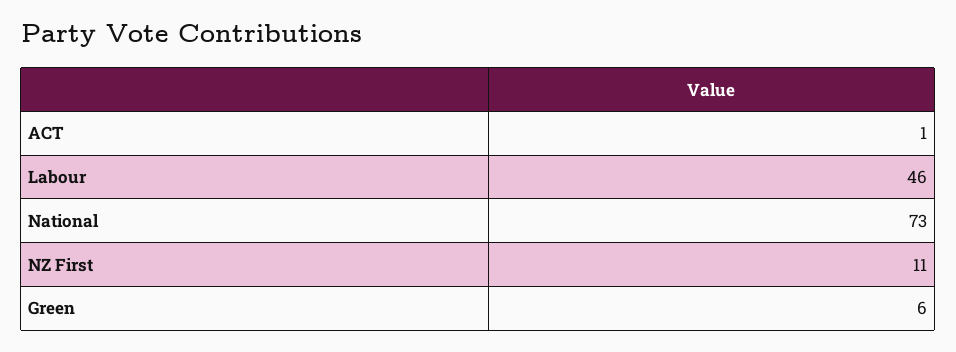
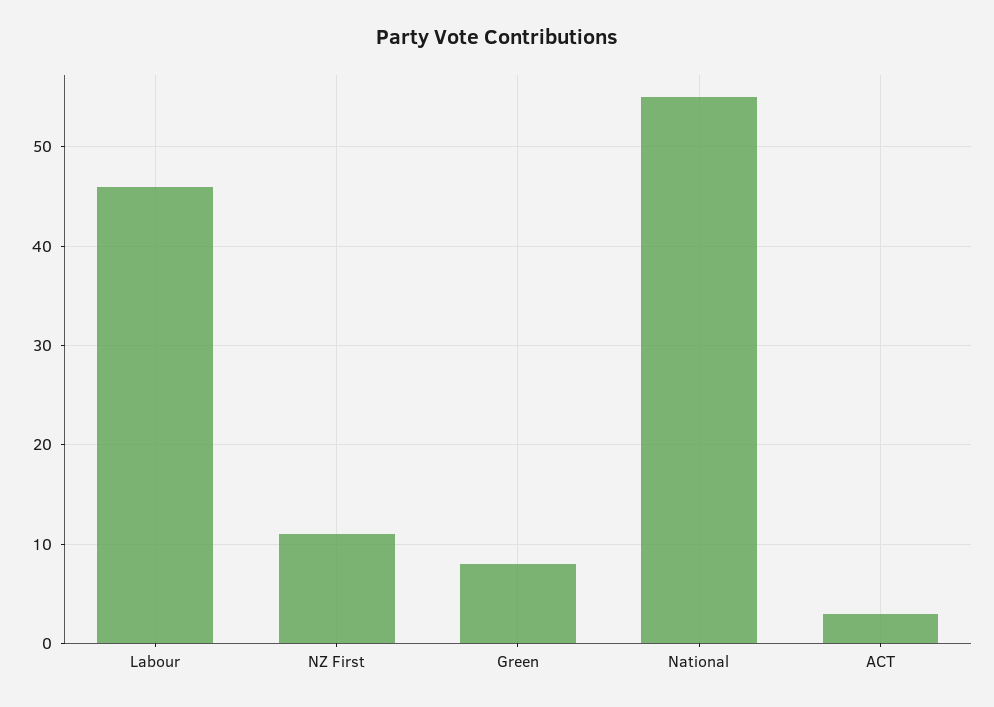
ACT: 1 -> 3
National: 73 -> 55
Green: 6 -> 8

